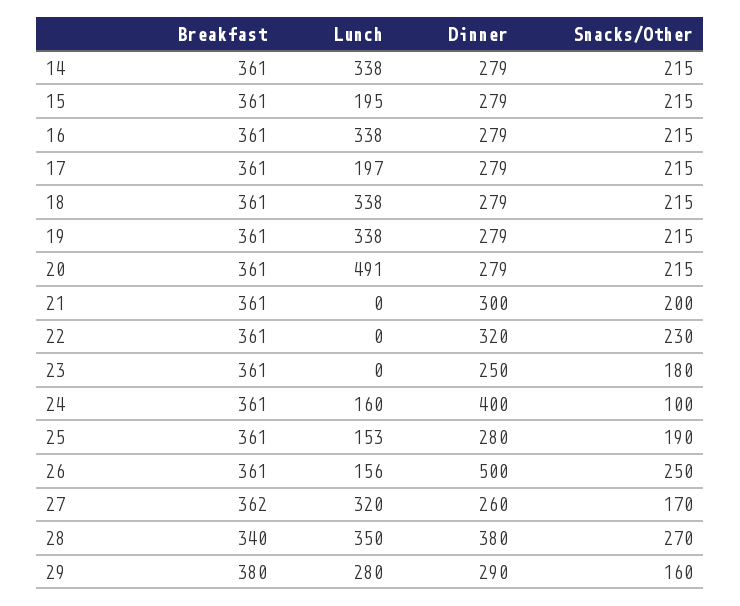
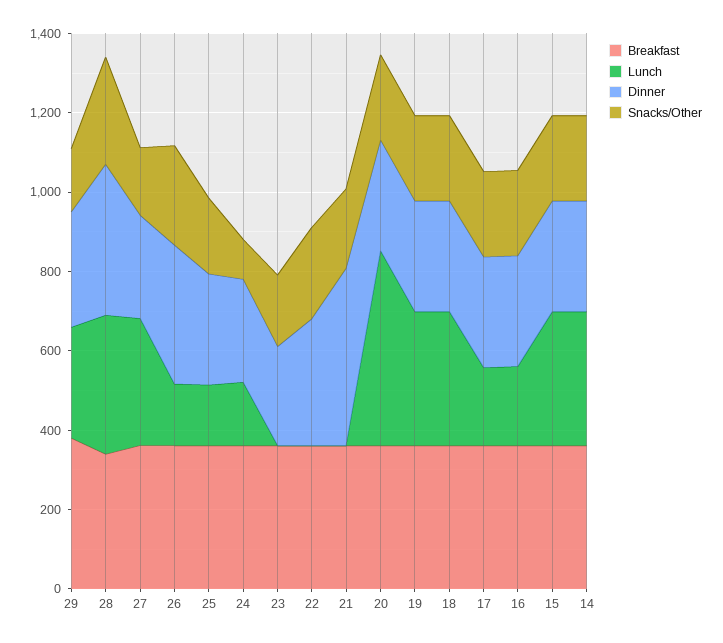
Lunch, 15: 195 -> 350
Lunch, 16: 338 -> 200
Dinner, 21: 300 -> 450
Dinner, 24: 400 -> 250
Dinner, 26: 500 -> 350

